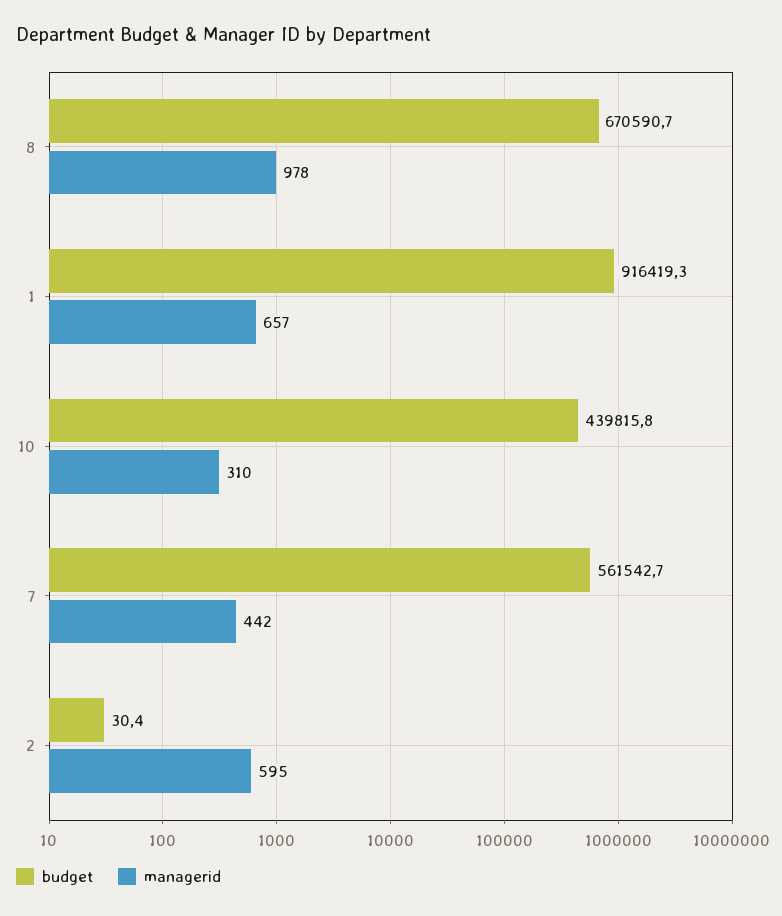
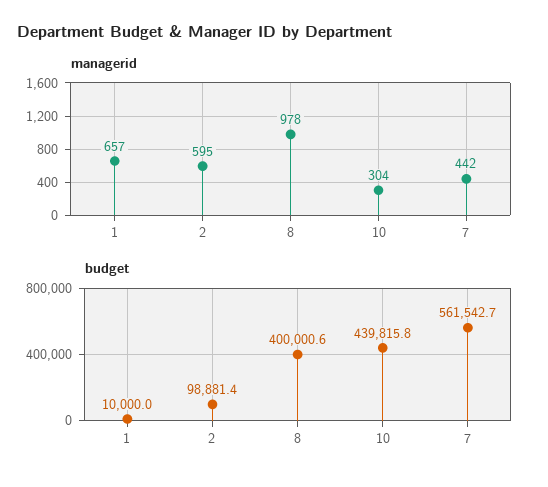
budget, 8: 670590.7 -> 400000.6
budget, 1: 916419.3 -> 10000
managerid, 10: 310 -> 304
budget, 2: 30.4 -> 98881.4

